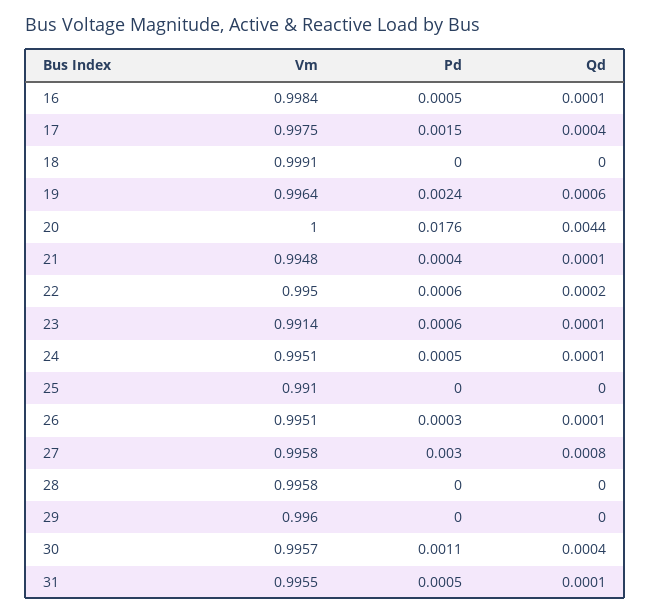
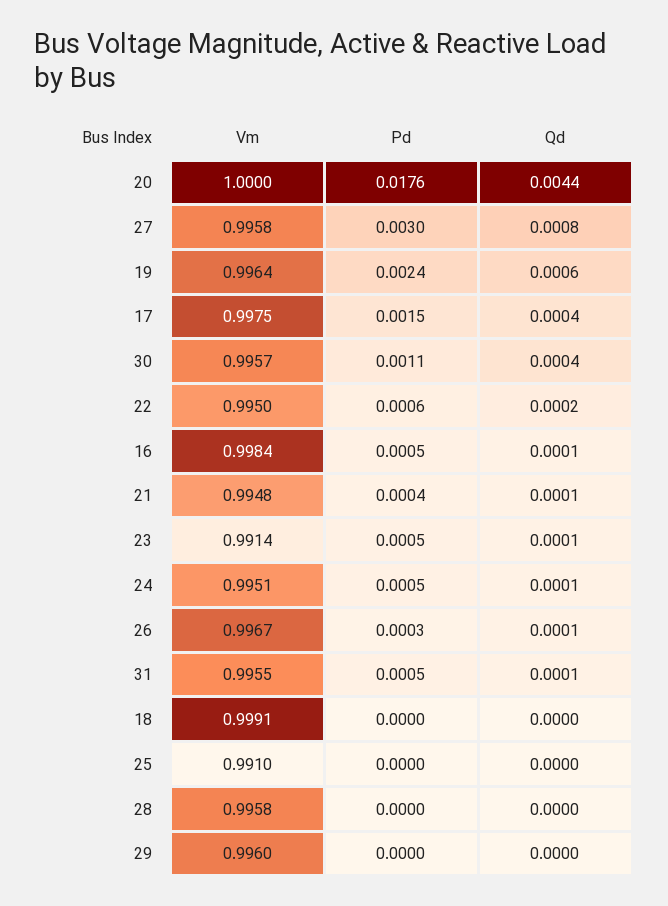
Pd, 23: 0.0006 -> 0.0005
Vm, 26: 0.9951 -> 0.9967

